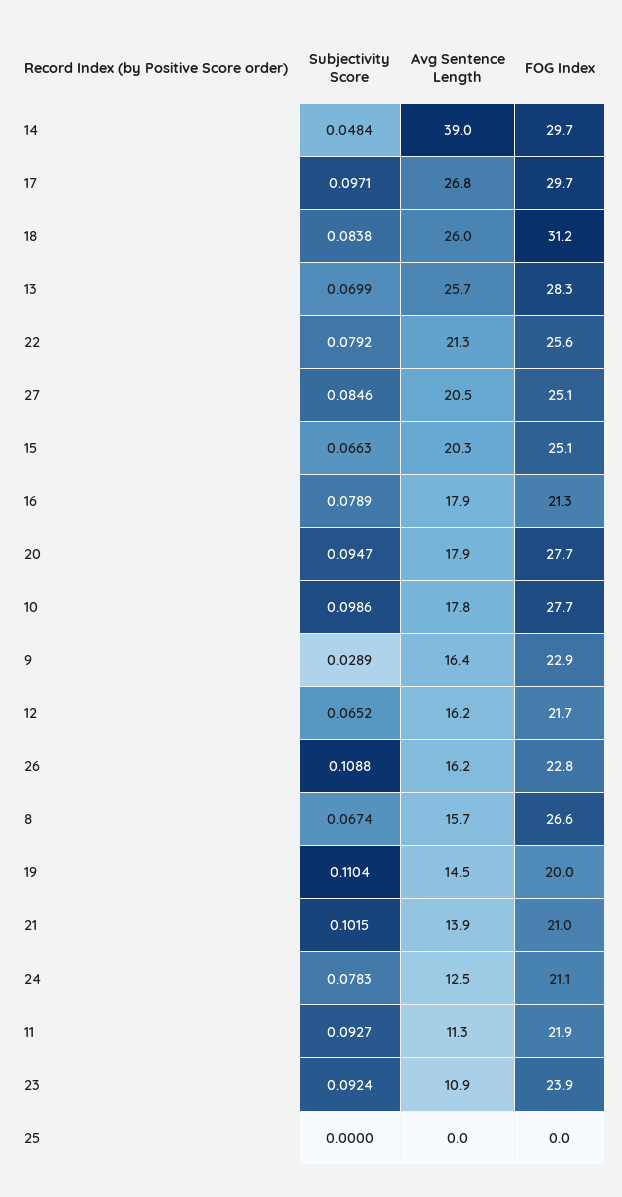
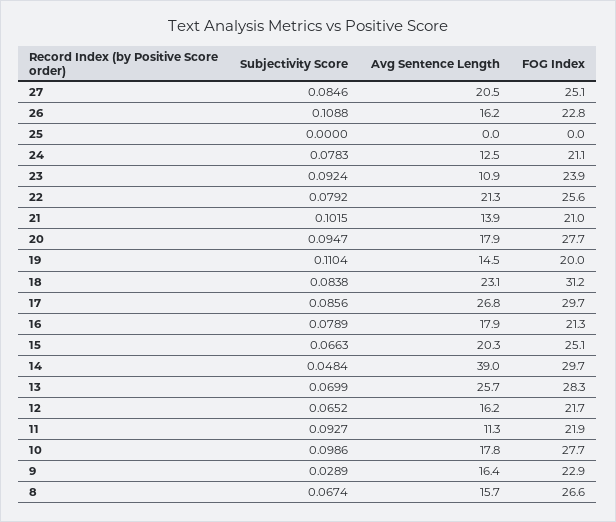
Subjectivity Score, 17: 0.0971 -> 0.0856
Avg Sentence Length, 18: 26 -> 23.1

